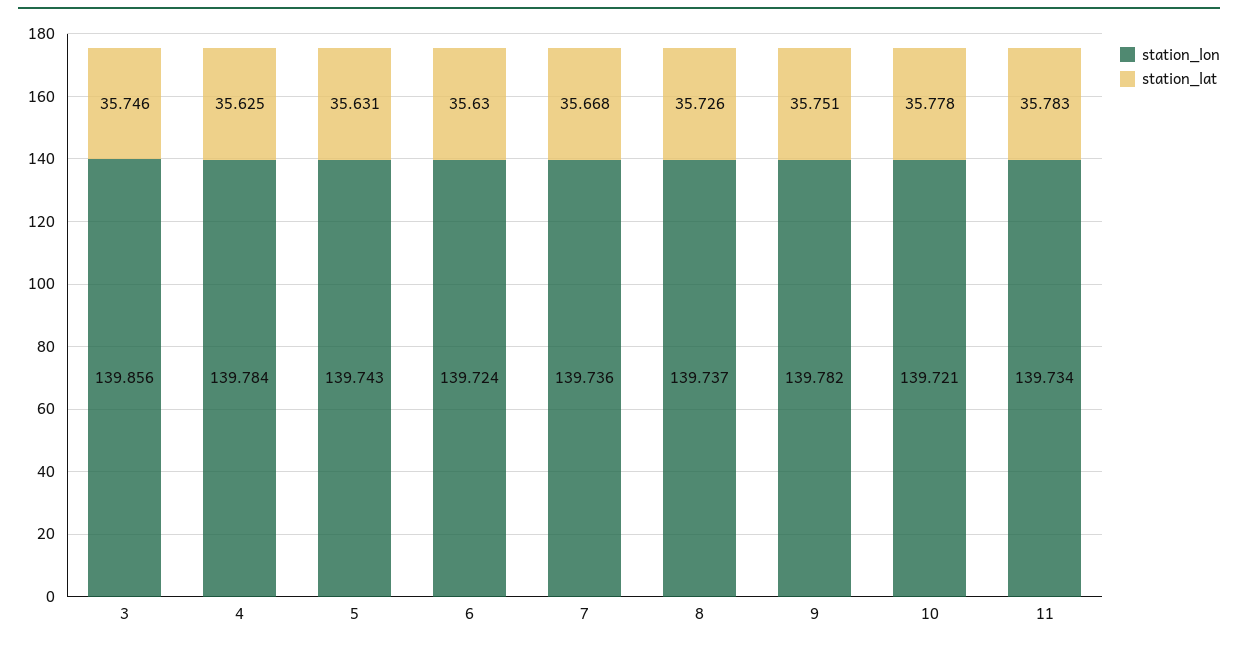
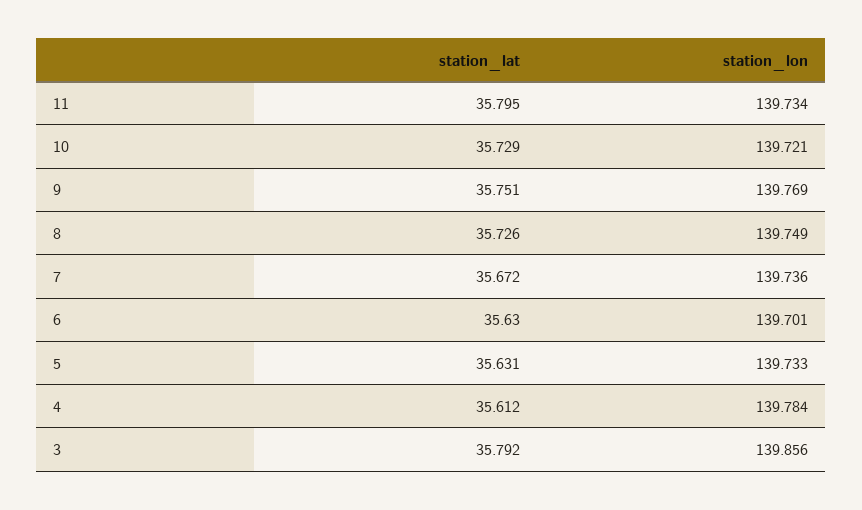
station_lat, 3: 35.746 -> 35.792
station_lat, 4: 35.625 -> 35.612
station_lon, 5: 139.743 -> 139.733
station_lon, 6: 139.724 -> 139.701
station_lat, 7: 35.668 -> 35.672
station_lon, 8: 139.737 -> 139.749
station_lon, 9: 139.782 -> 139.769
station_lat, 10: 35.778 -> 35.729
station_lat, 11: 35.783 -> 35.795

